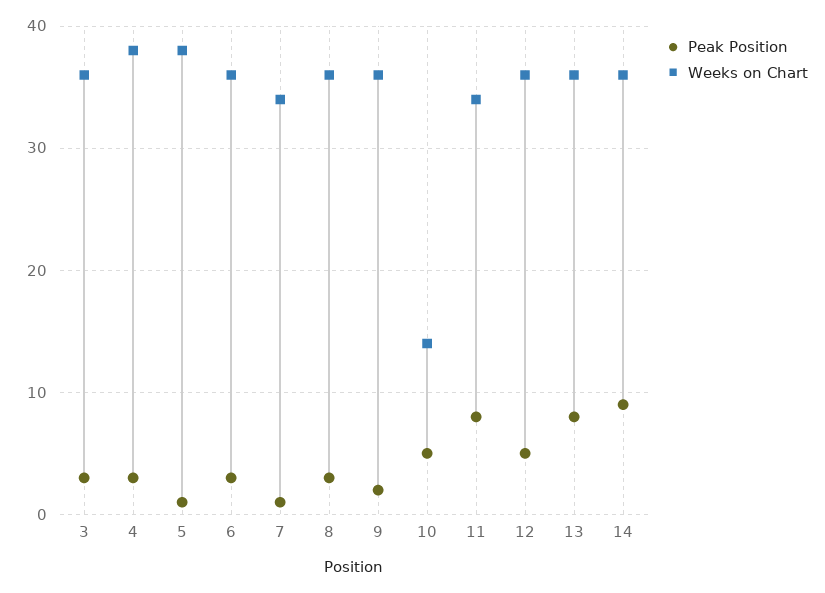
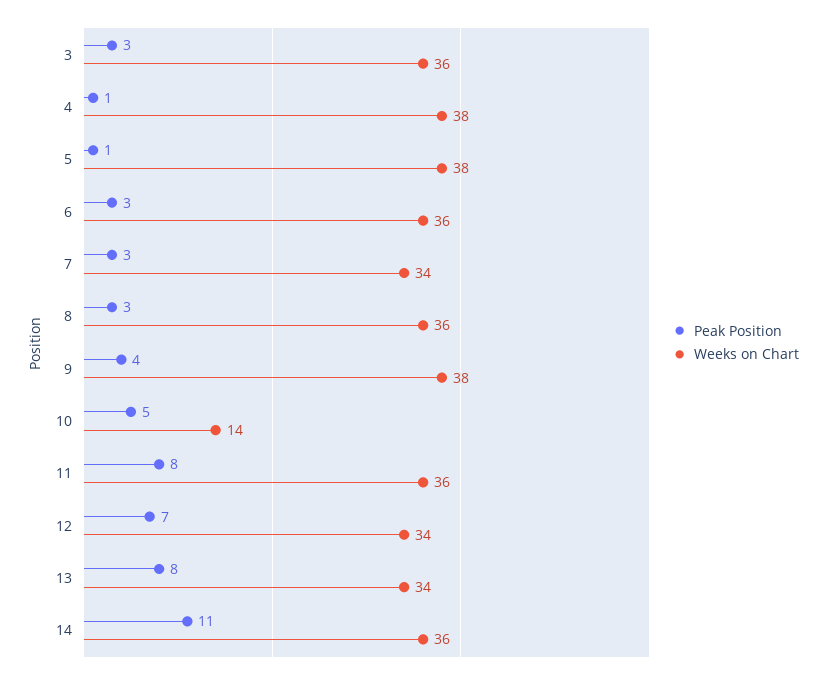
Peak Position, 4: 3 -> 1
Peak Position, 7: 1 -> 3
Peak Position, 9: 2 -> 4
Weeks on Chart, 9: 36 -> 38
Weeks on Chart, 11: 34 -> 36
Peak Position, 12: 5 -> 7
Weeks on Chart, 12: 36 -> 34
Weeks on Chart, 13: 36 -> 34
Peak Position, 14: 9 -> 11

